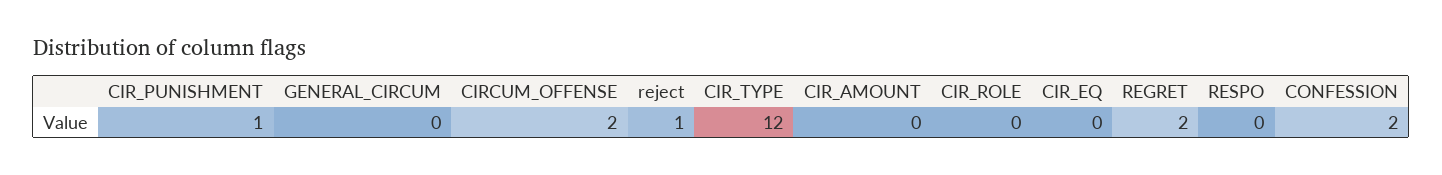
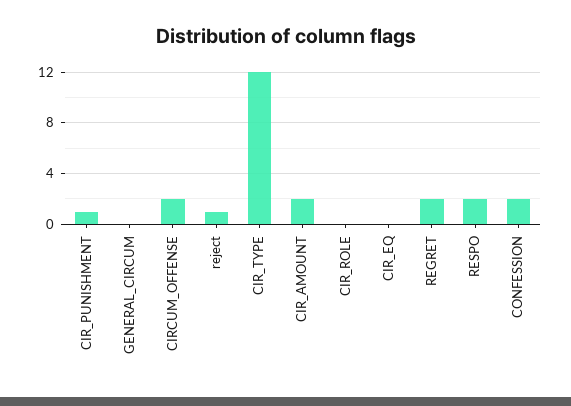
CIR_AMOUNT: 0 -> 2
RESPO: 0 -> 2

